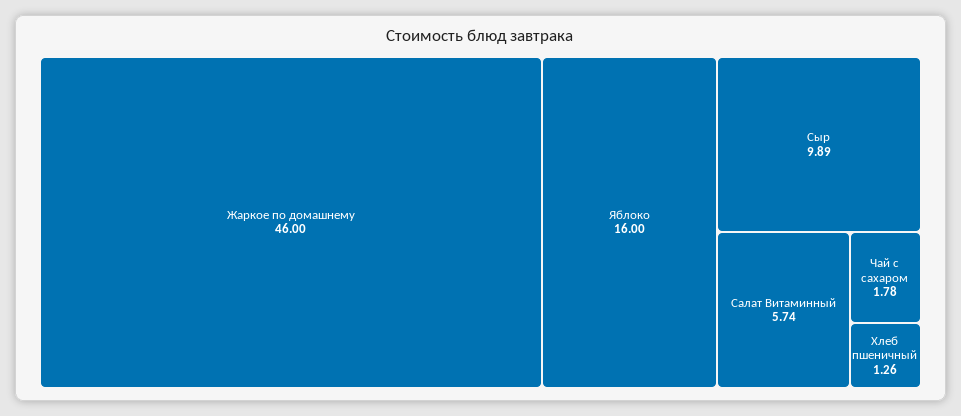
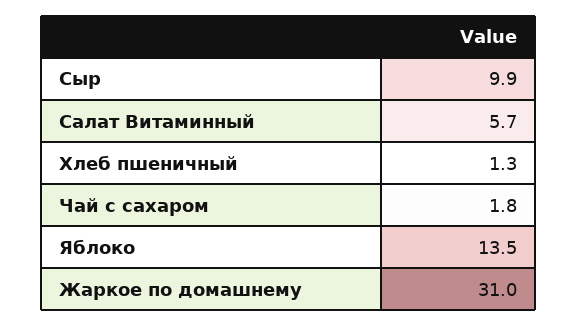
Жаркое по домашнему: 46 -> 31
Яблоко: 16 -> 13.5

